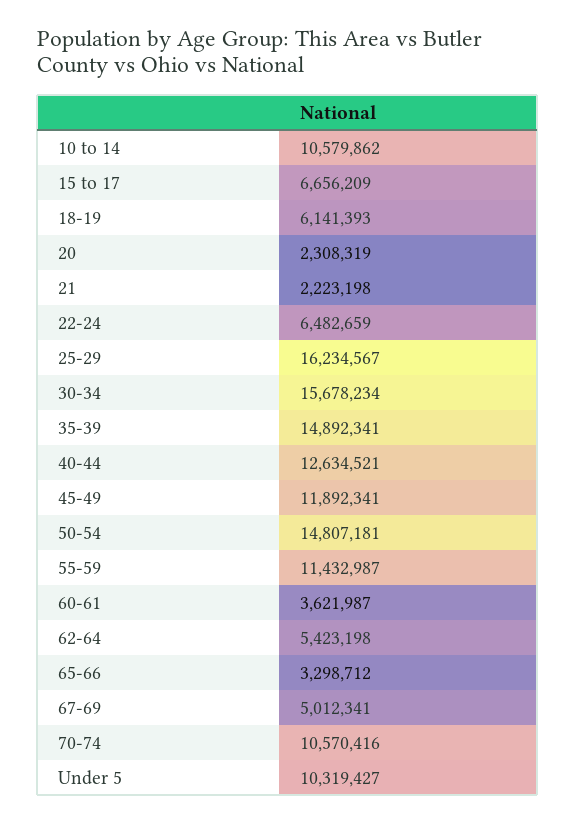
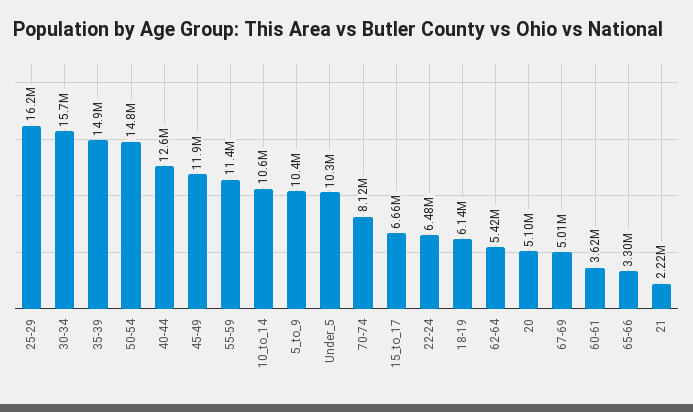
20: 2308319 -> 5100000
70-74: 10570416 -> 8120000
5_to_9: none -> 10400000

